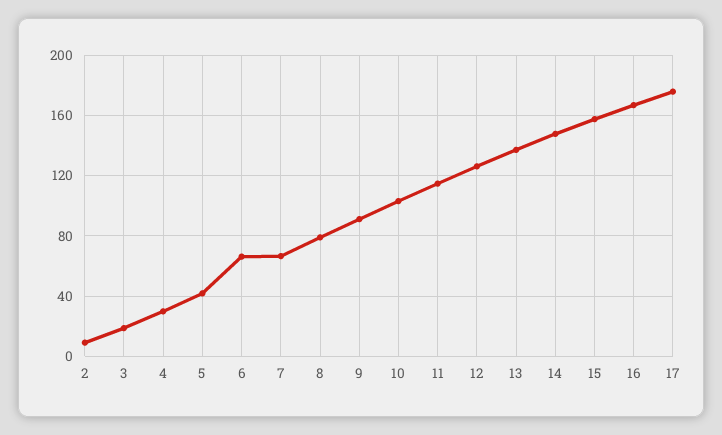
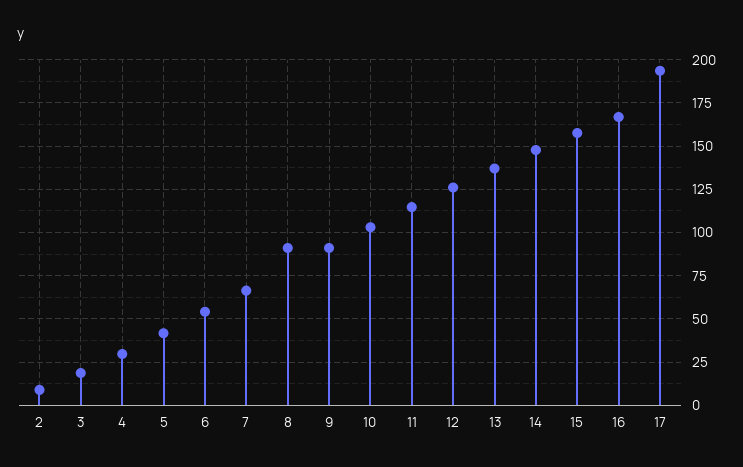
6: 65 -> 55
8: 80 -> 90
17: 175 -> 195

